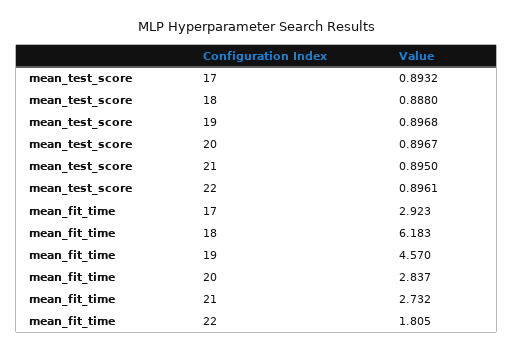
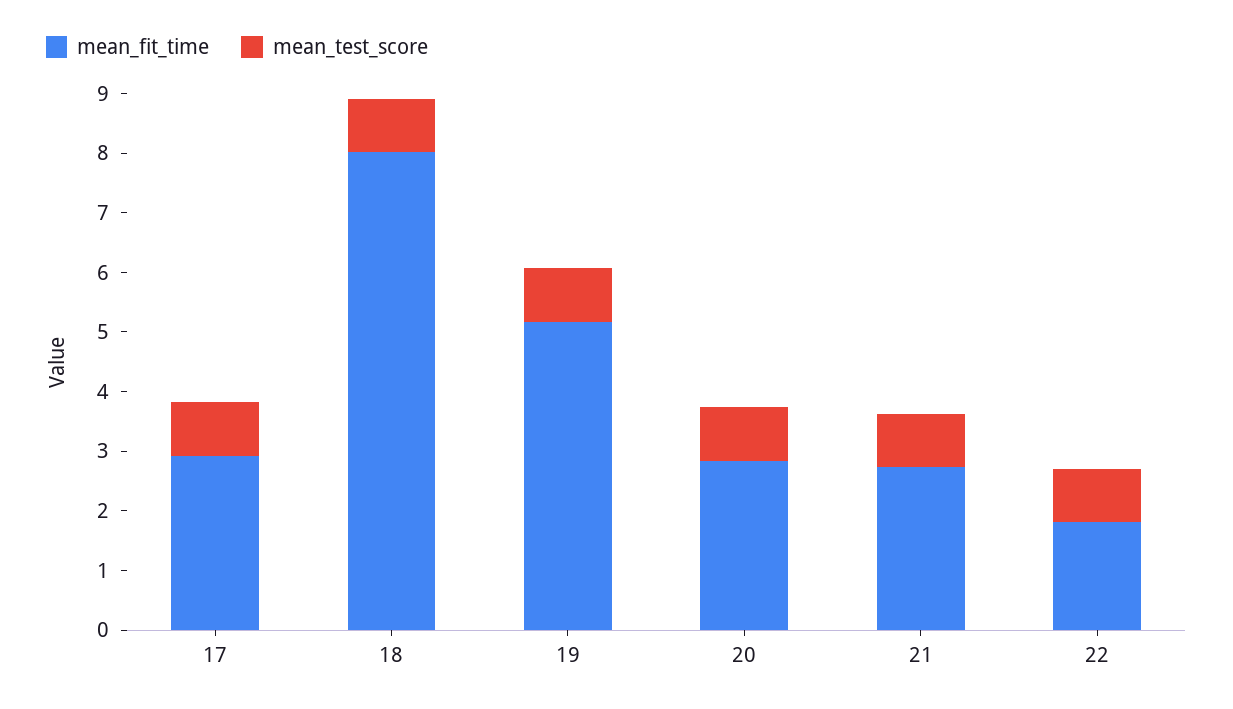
mean_fit_time, 18: 6.183 -> 8
mean_fit_time, 19: 4.57 -> 5.2

